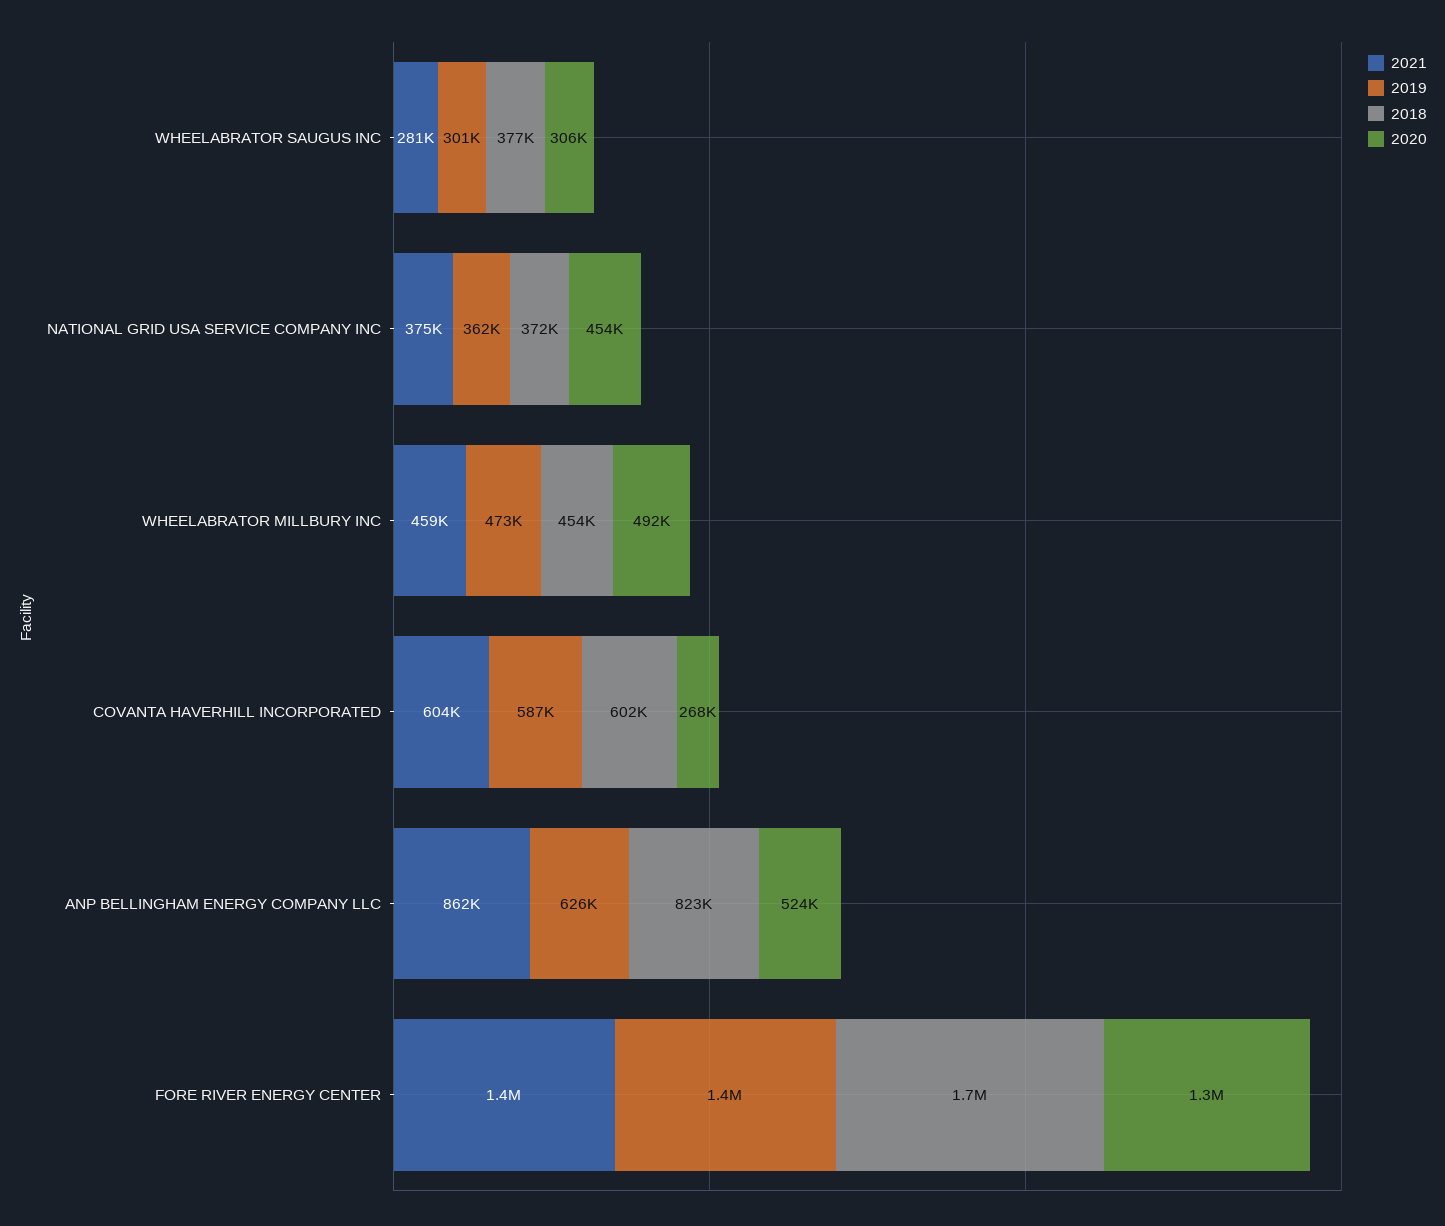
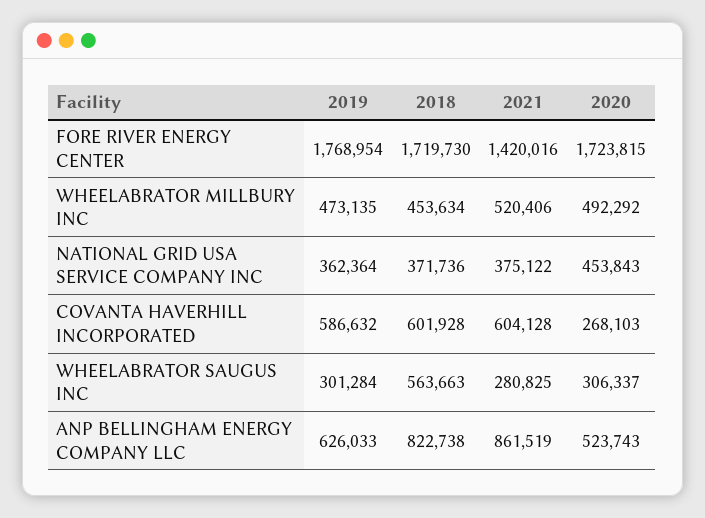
2018, WHEELABRATOR SAUGUS INC: 377000 -> 563663
2021, WHEELABRATOR MILLBURY INC: 459000 -> 520406
2019, FORE RIVER ENERGY CENTER: 1400000 -> 1768954
2020, FORE RIVER ENERGY CENTER: 1300000 -> 1723815

